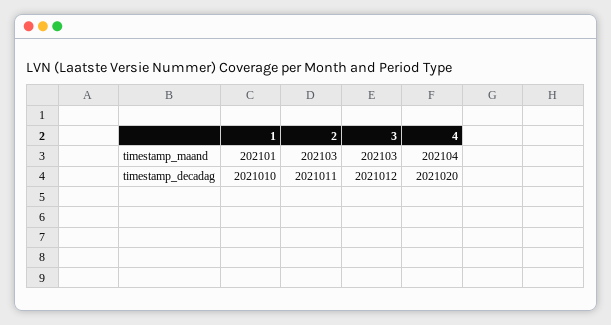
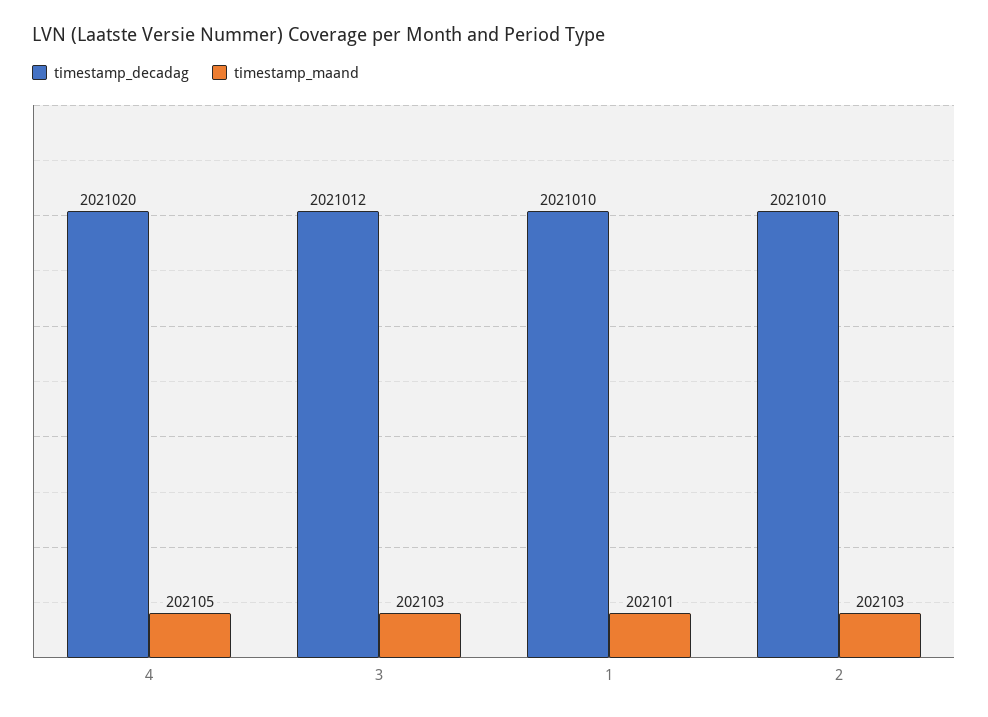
timestamp_maand, 4: 202104 -> 202105
timestamp_decadag, 2: 2021011 -> 2021010

